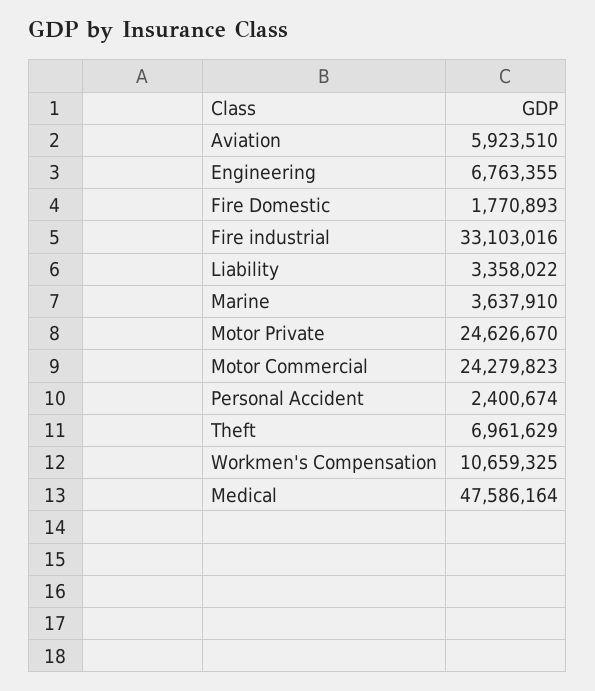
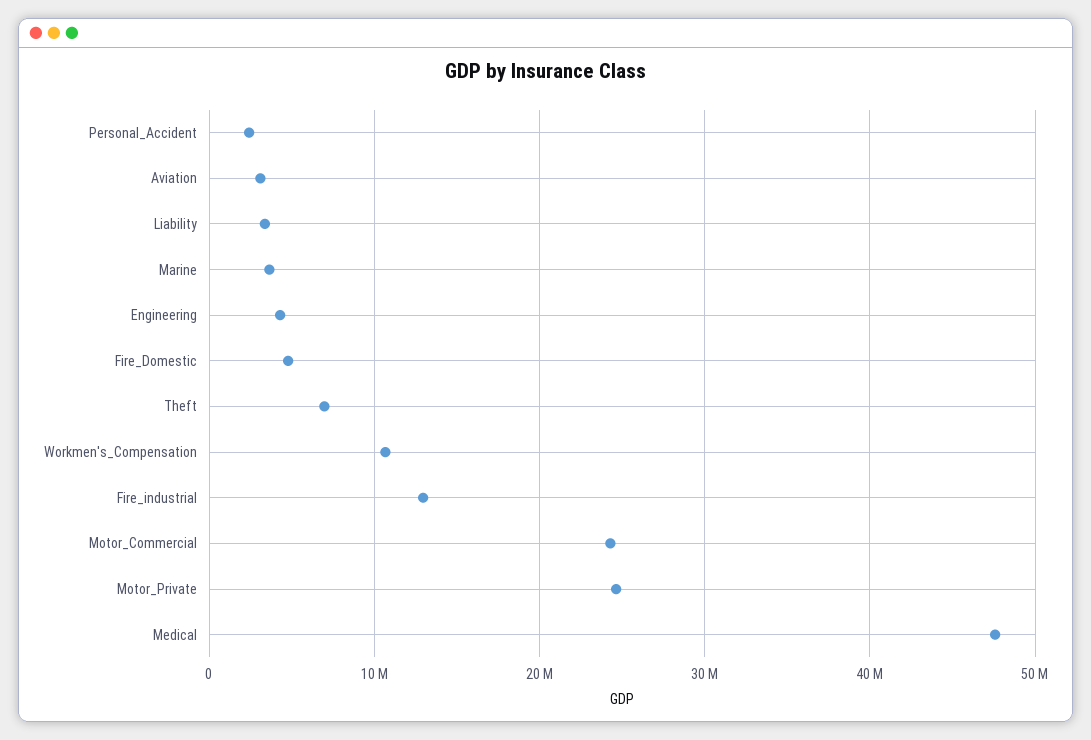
Aviation: 5923510 -> 3000000
Engineering: 6763355 -> 4000000
Fire Domestic: 1770893 -> 5000000
Fire industrial: 33103016 -> 13000000

